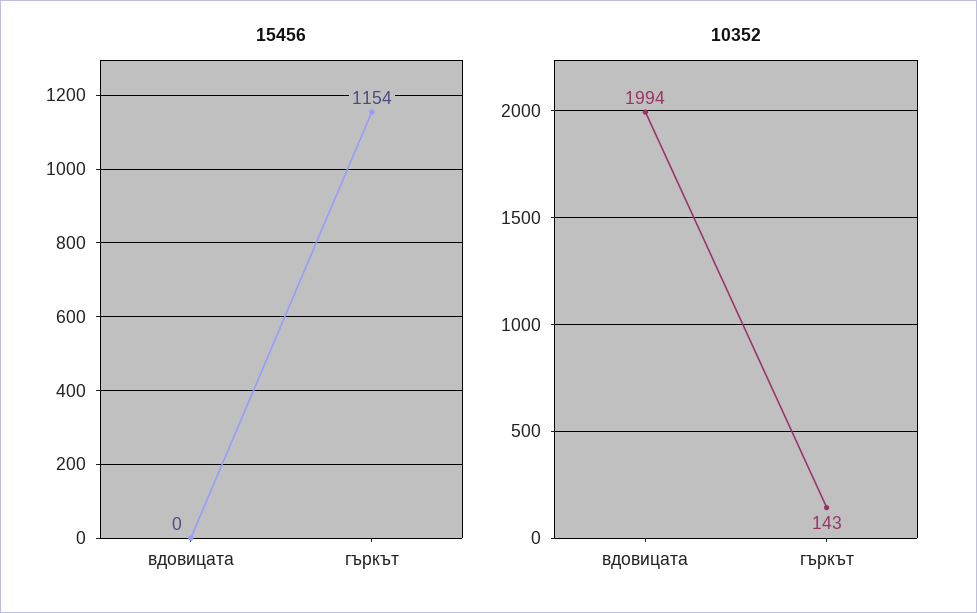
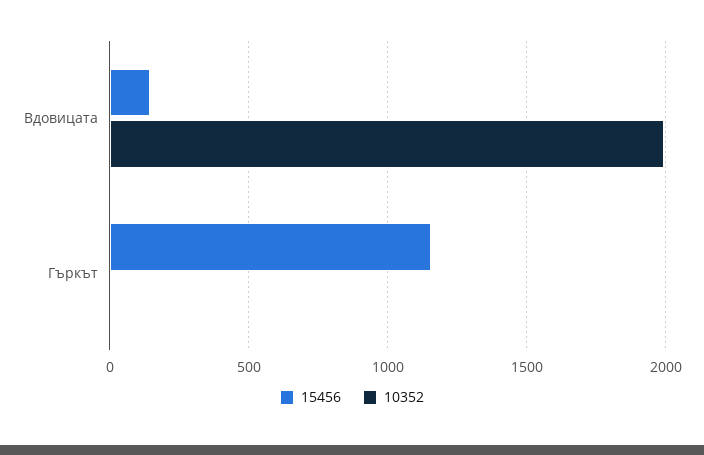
15456, вдовицата: 0 -> 150
10352, гъркът: 143 -> 0

